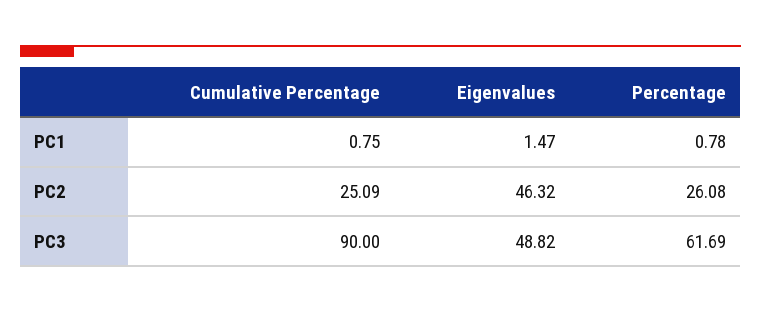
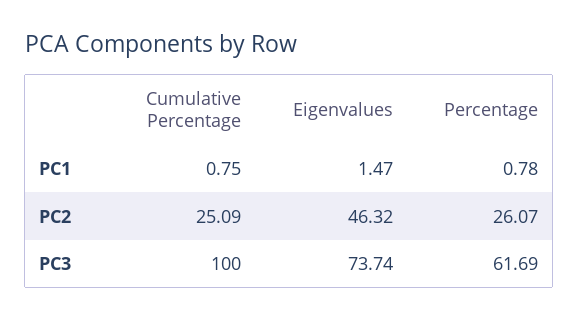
Percentage, PC2: 26.08 -> 26.07
Cumulative Percentage, PC3: 90 -> 100
Eigenvalues, PC3: 48.82 -> 73.74

